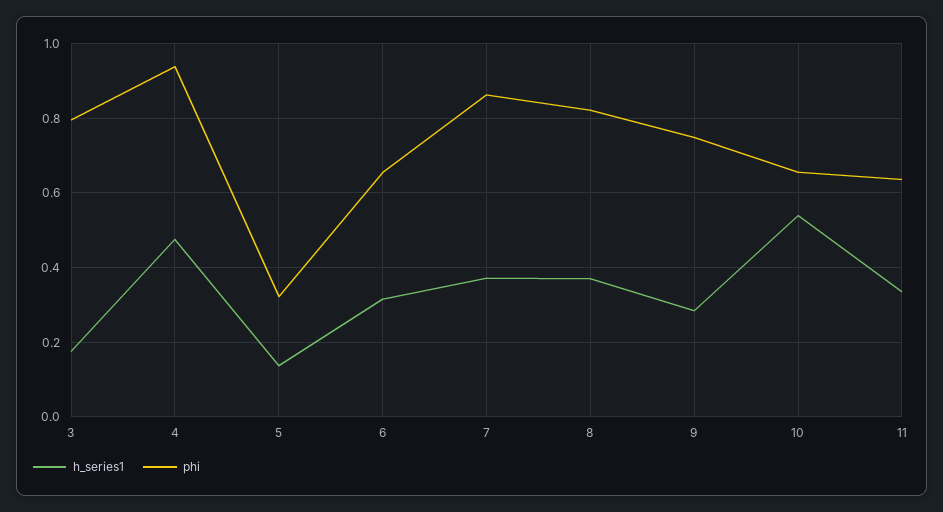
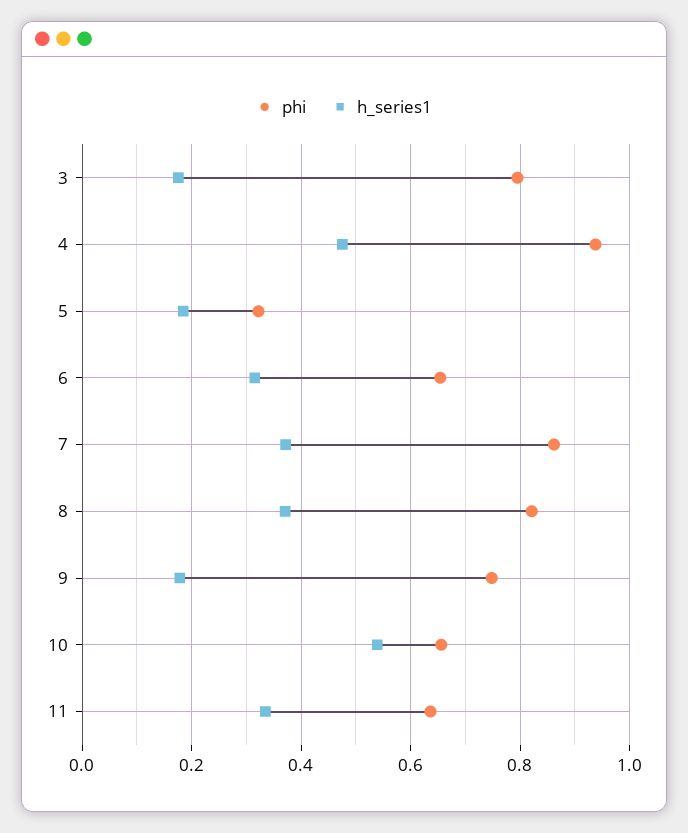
h_series1, 5: 0.14 -> 0.18
h_series1, 9: 0.28 -> 0.18

